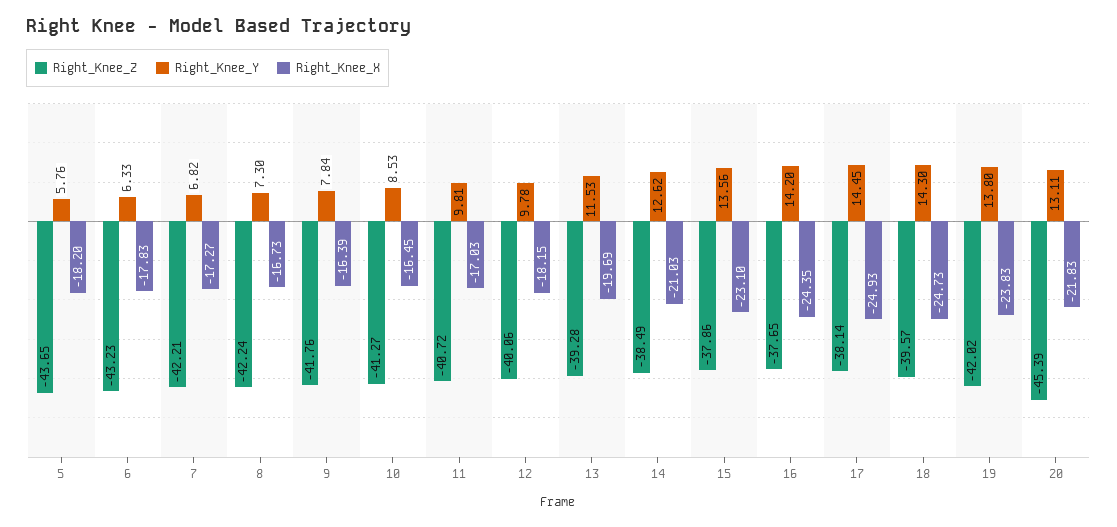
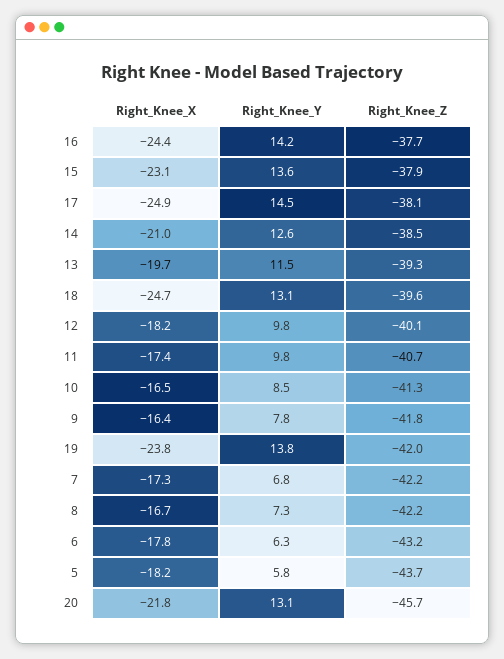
Right_Knee_X, 11: -17.03 -> -17.4
Right_Knee_Y, 18: 14.3 -> 13.1
Right_Knee_Z, 20: -45.39 -> -45.7

